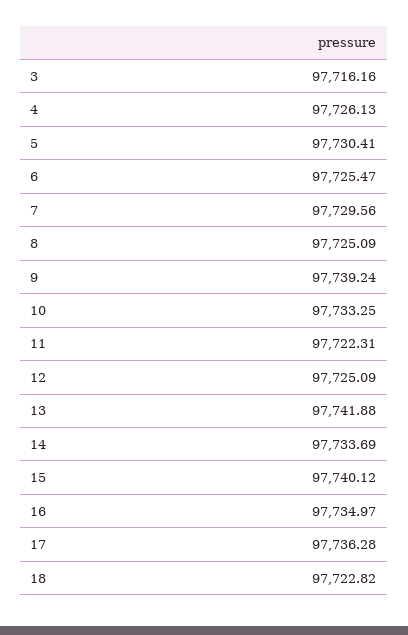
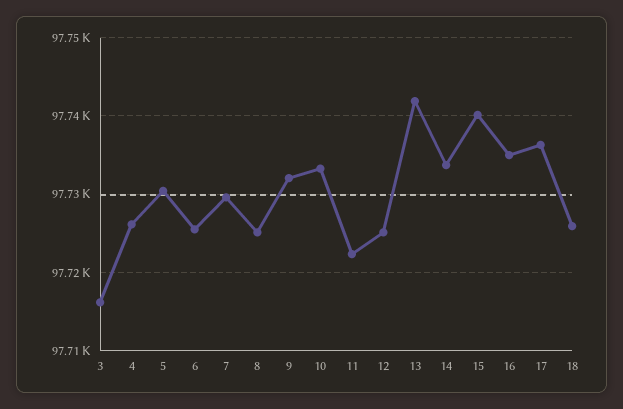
9: 97739.24 -> 97732
18: 97722.82 -> 97726

